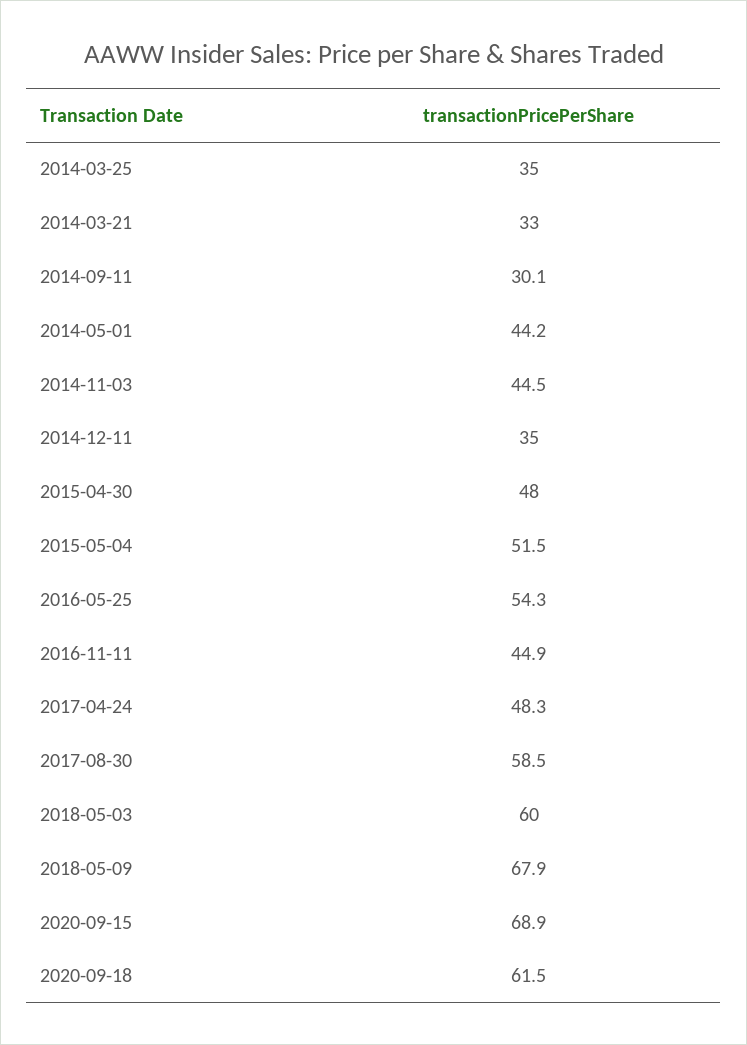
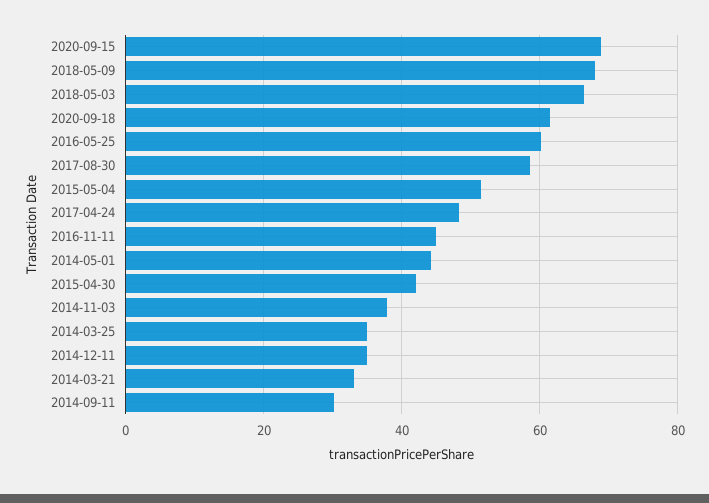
2014-11-03: 44.5 -> 38
2015-04-30: 48 -> 42
2016-05-25: 54.3 -> 60
2018-05-03: 60 -> 66

